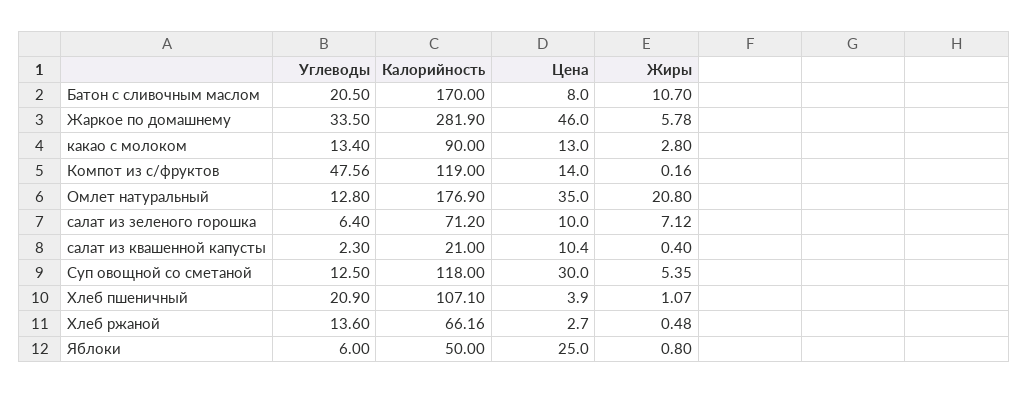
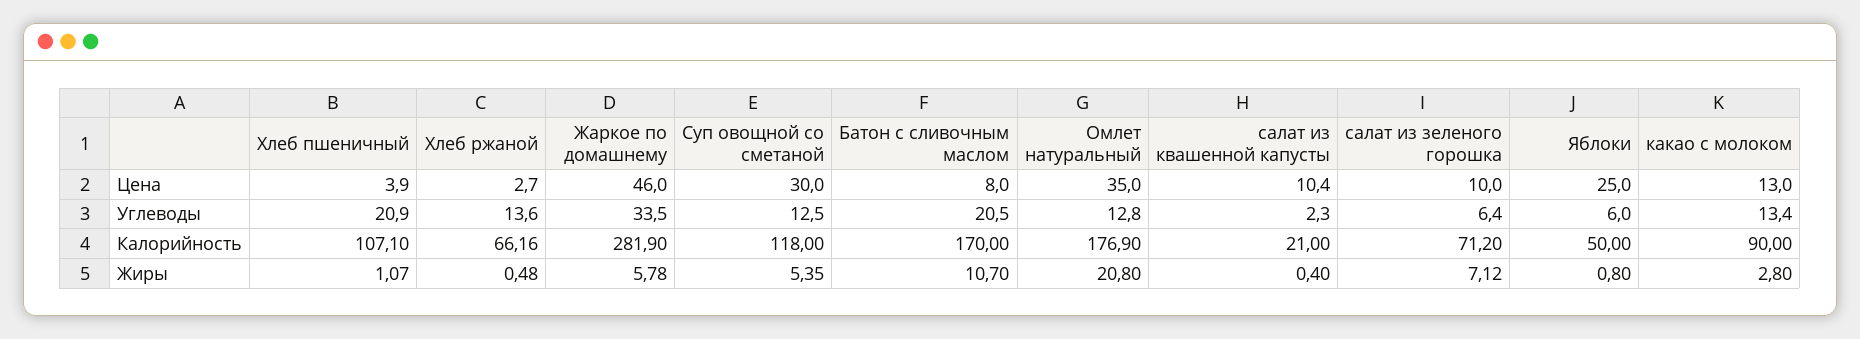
Углеводы, Компот из с/фруктов: 47.56 -> none
Калорийность, Компот из с/фруктов: 119 -> none
Цена, Компот из с/фруктов: 14 -> none
Жиры, Компот из с/фруктов: 0.16 -> none

